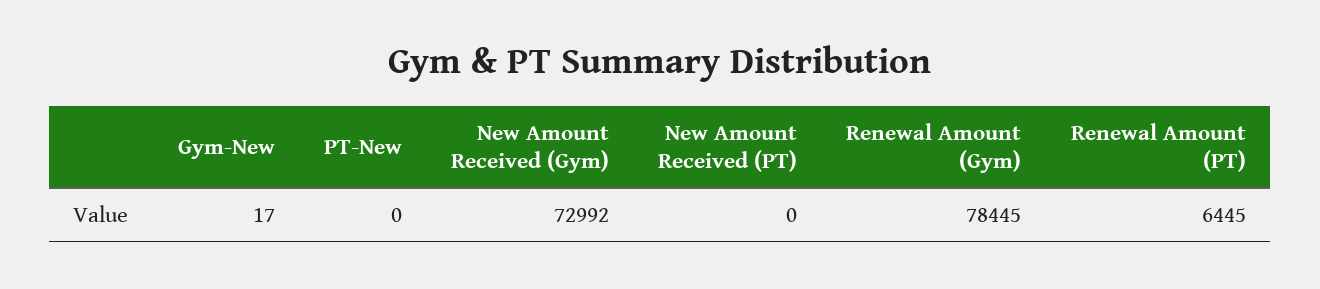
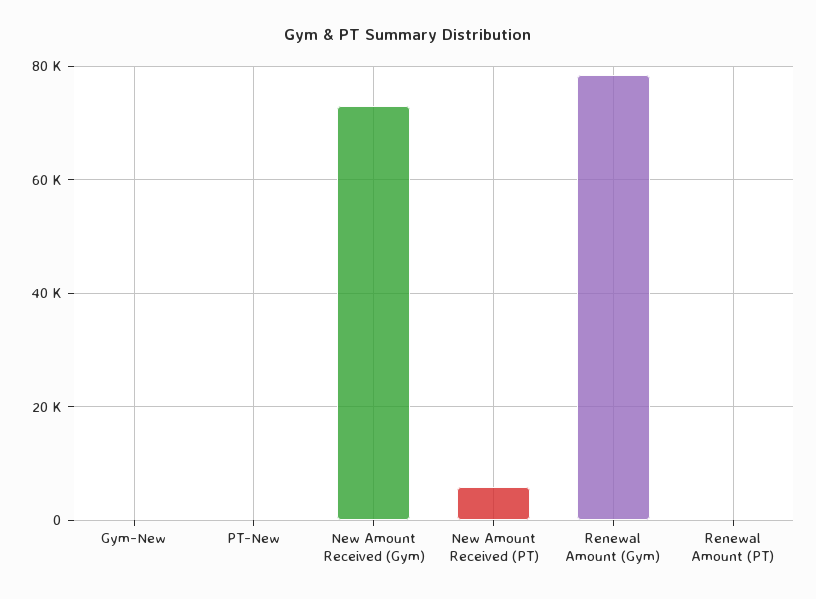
New Amount Received (PT): 0 -> 6000
Renewal Amount (PT): 6445 -> 0

